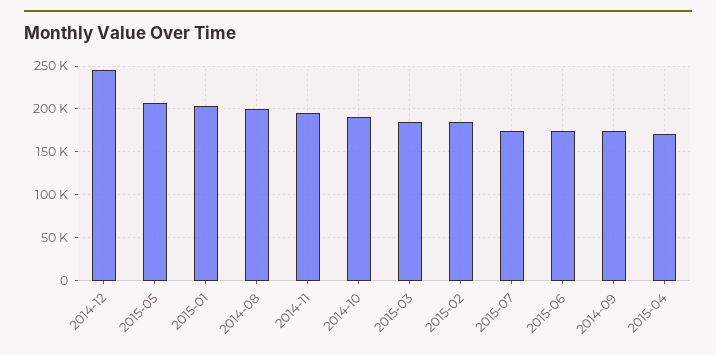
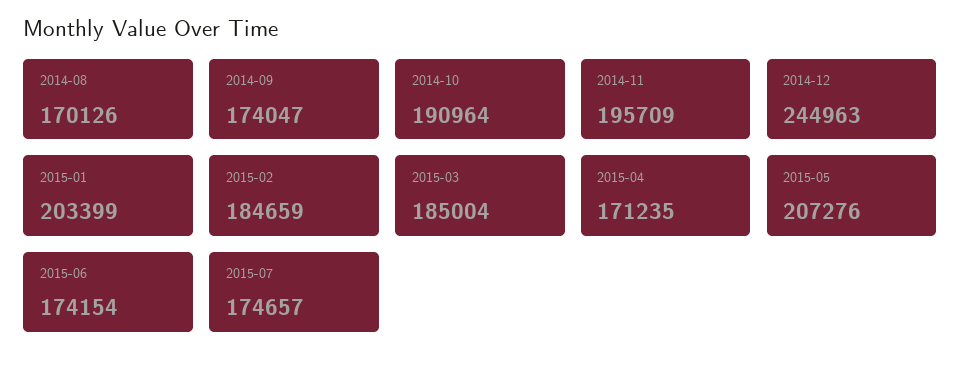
2014-08: 200000 -> 170126

